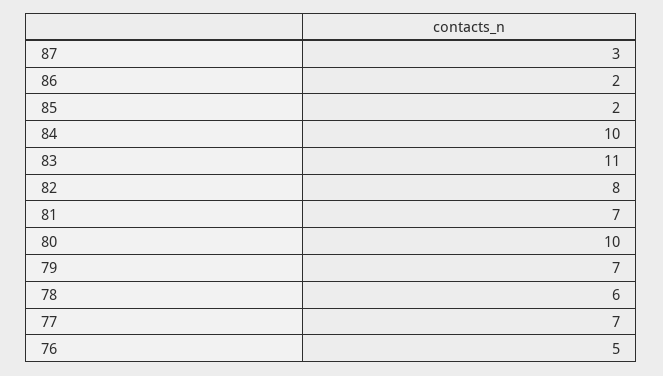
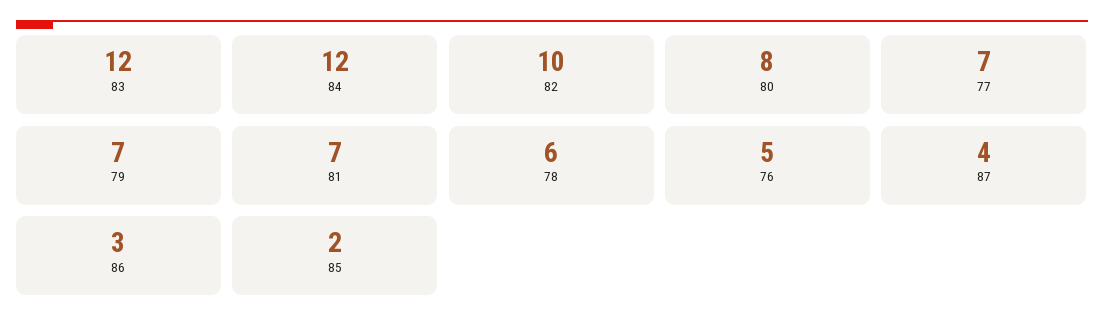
87: 3 -> 4
86: 2 -> 3
84: 10 -> 12
83: 11 -> 12
82: 8 -> 10
80: 10 -> 8

